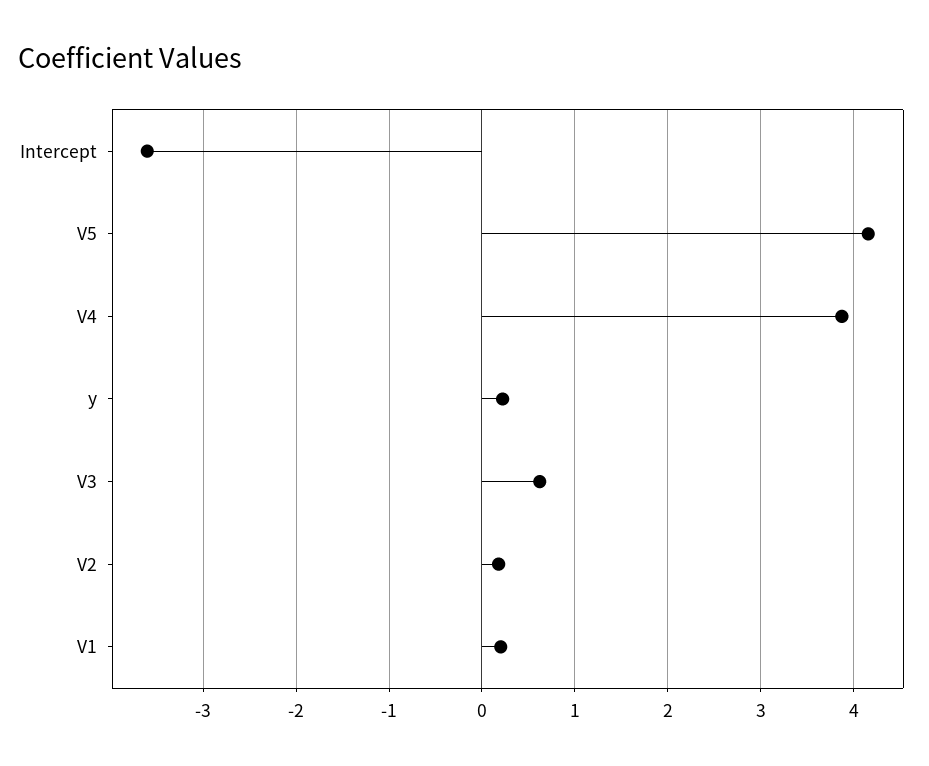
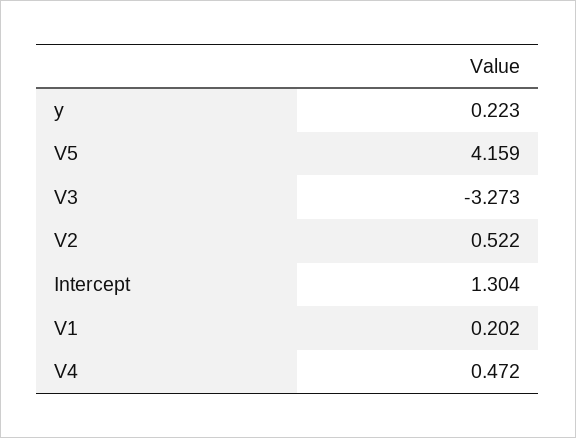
Intercept: -3.6 -> 1.304
V4: 3.9 -> 0.472
V3: 0.6 -> -3.273
V2: 0.2 -> 0.522

